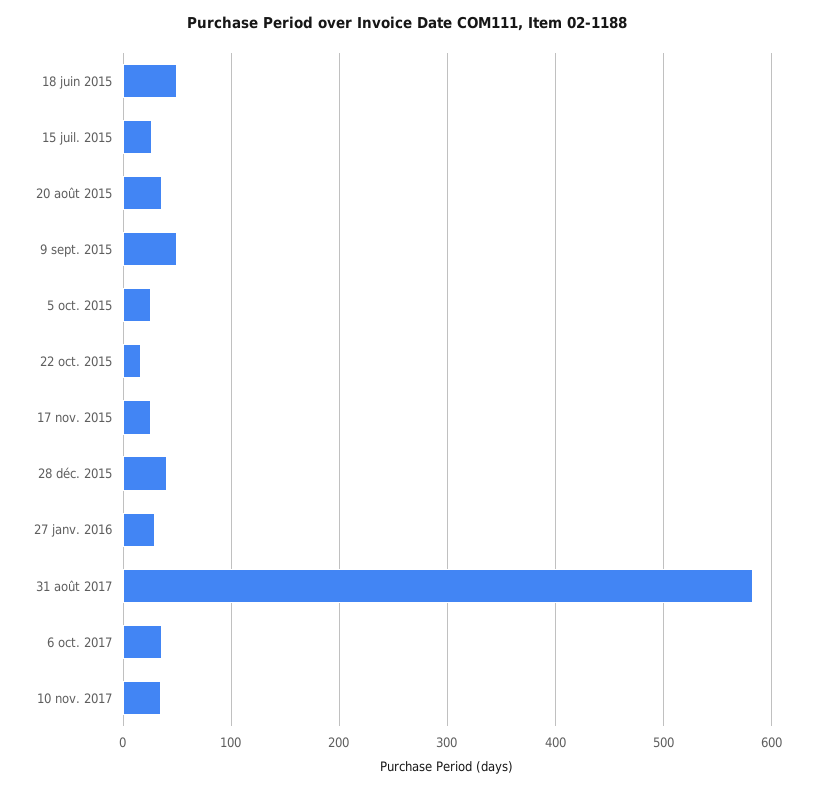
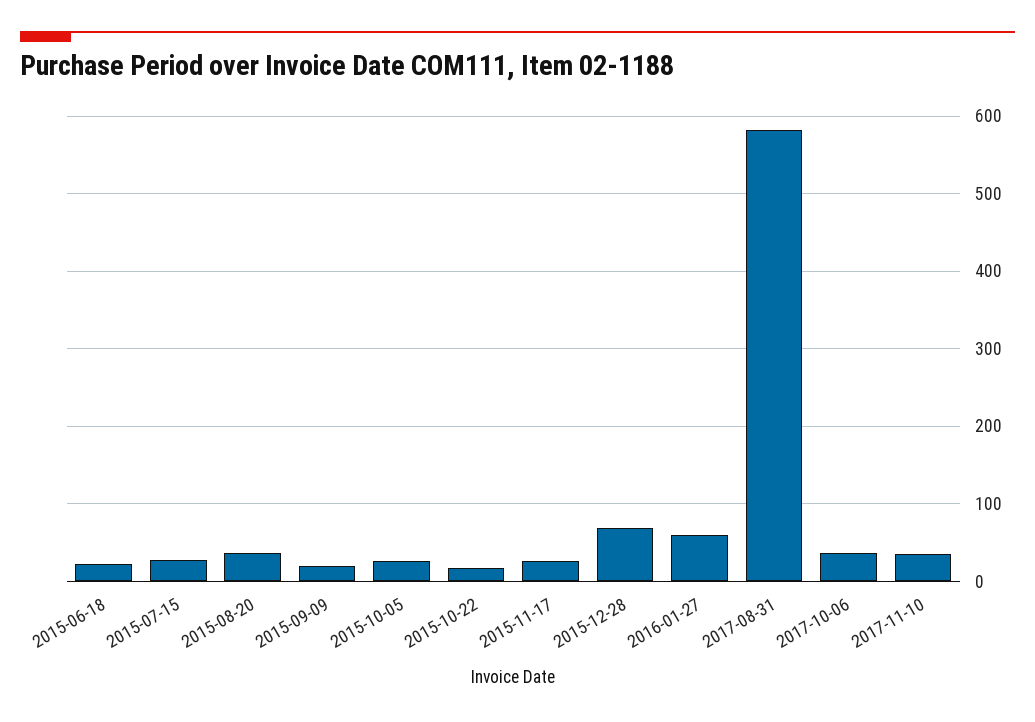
18 juin 2015: 50 -> 20
9 sept. 2015: 50 -> 20
28 déc. 2015: 40 -> 70
27 janv. 2016: 30 -> 60

